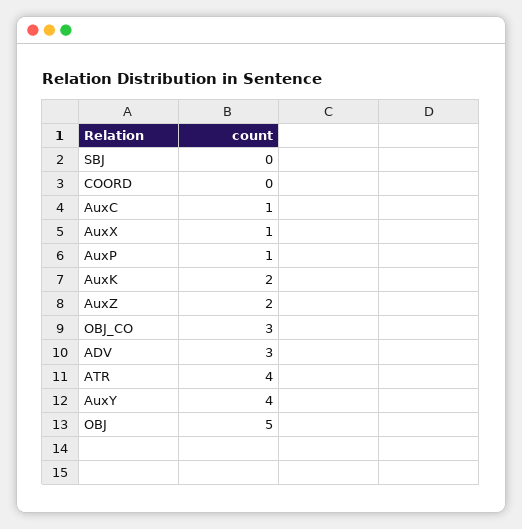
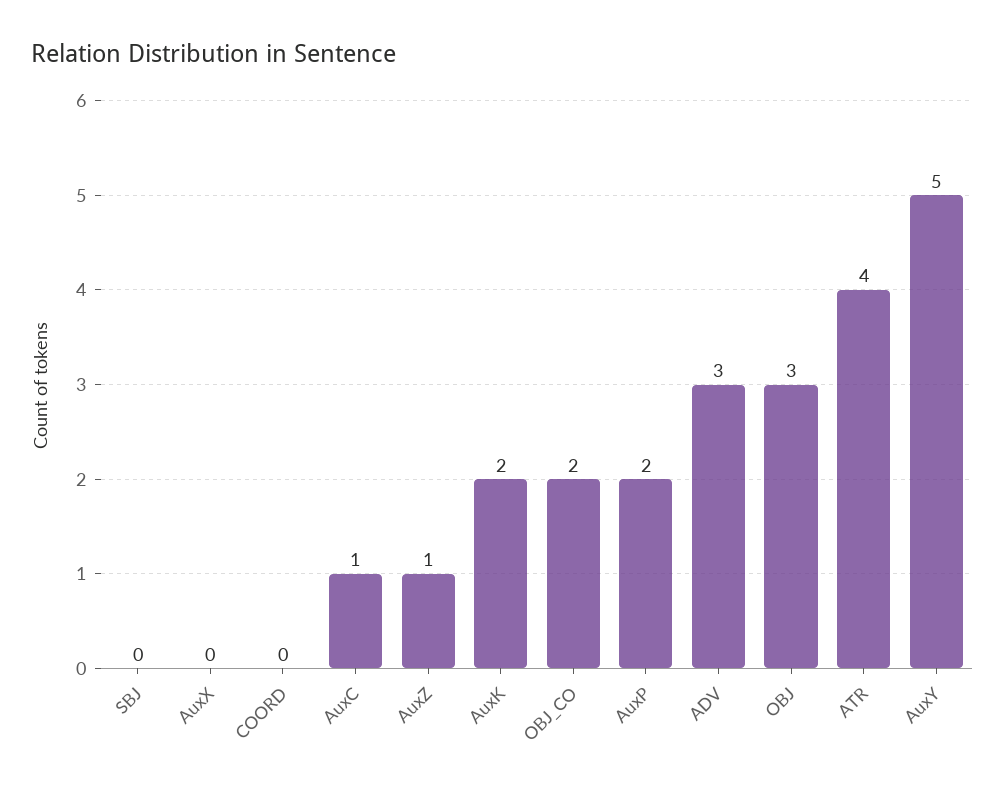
AuxX: 1 -> 0
AuxP: 1 -> 2
AuxZ: 2 -> 1
OBJ_CO: 3 -> 2
AuxY: 4 -> 5
OBJ: 5 -> 3

